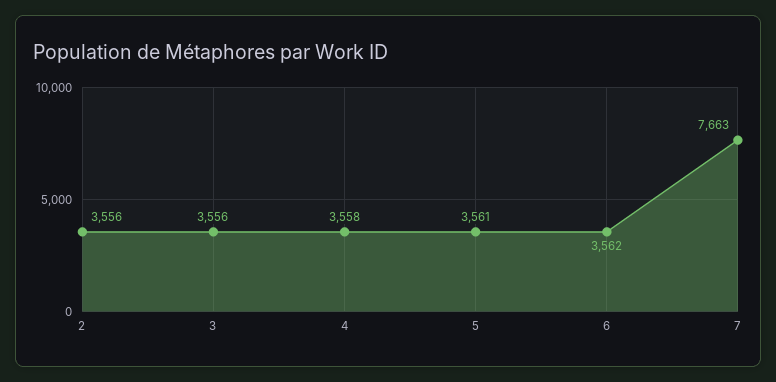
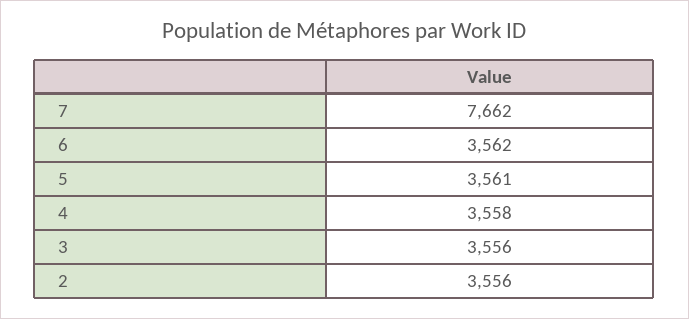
7: 7663 -> 7662

